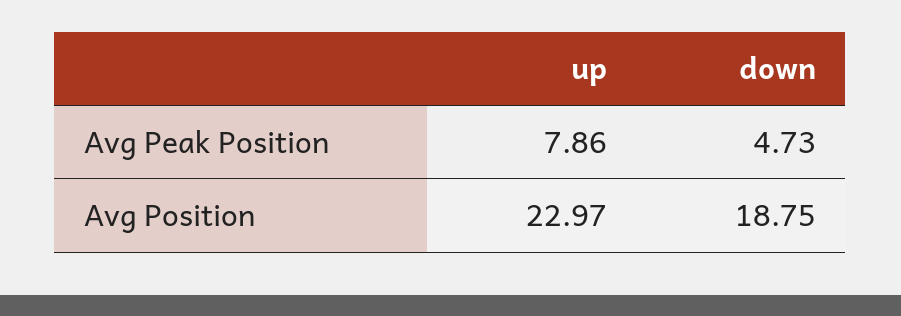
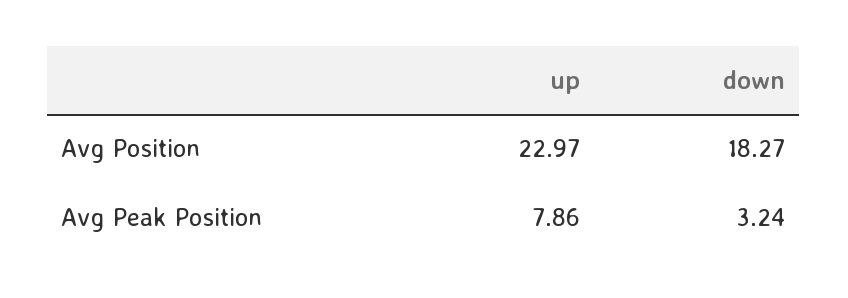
down, Avg Peak Position: 4.73 -> 3.24
down, Avg Position: 18.75 -> 18.27

